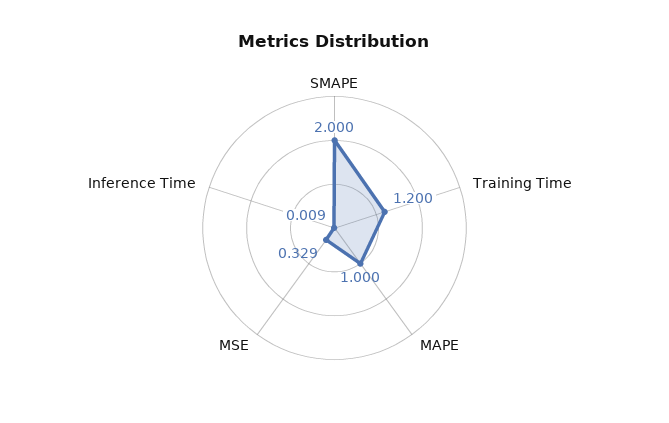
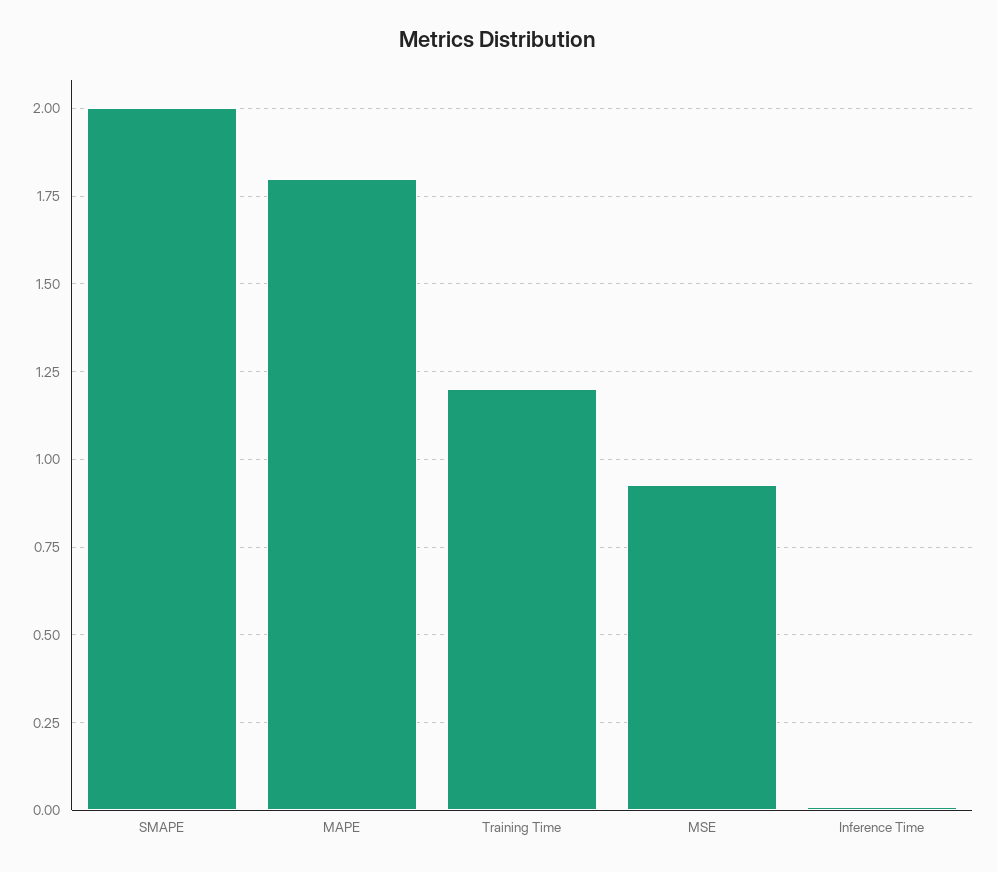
MAPE: 1 -> 1.8
MSE: 0.329 -> 0.925

